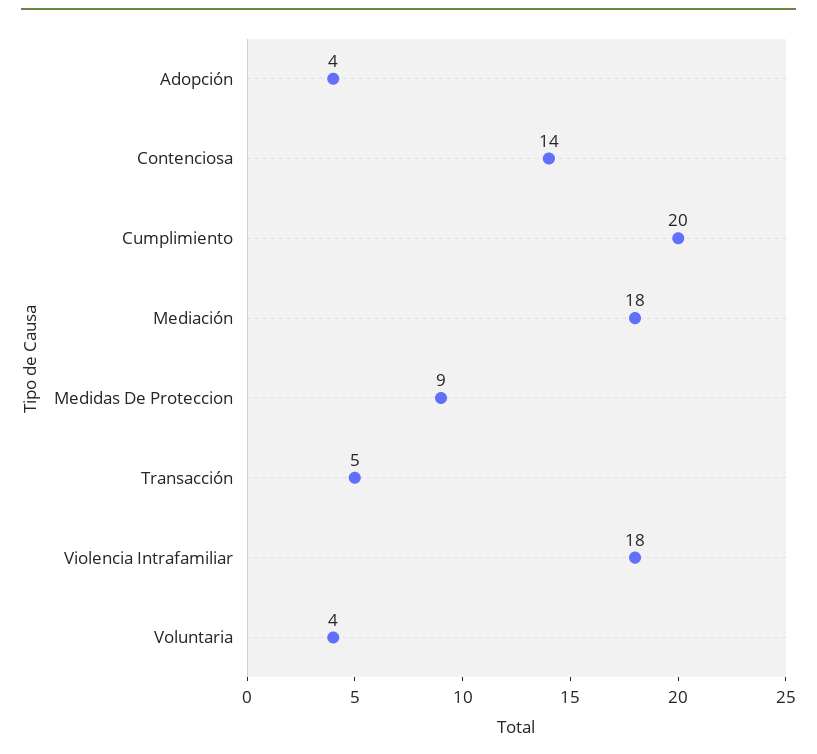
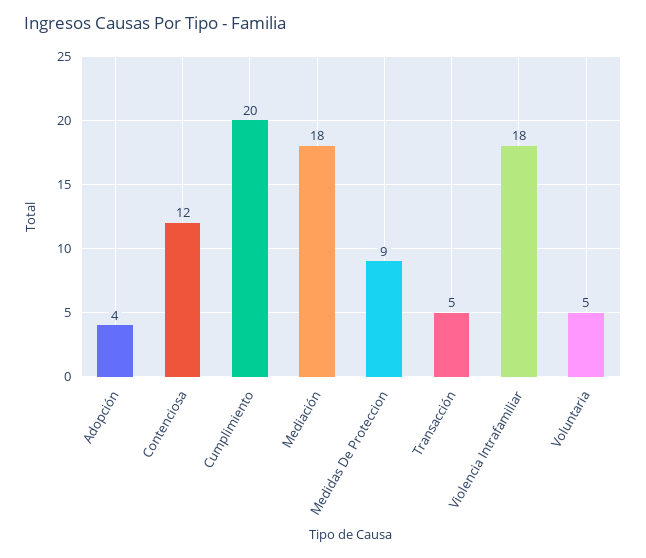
Contenciosa: 14 -> 12
Voluntaria: 4 -> 5

